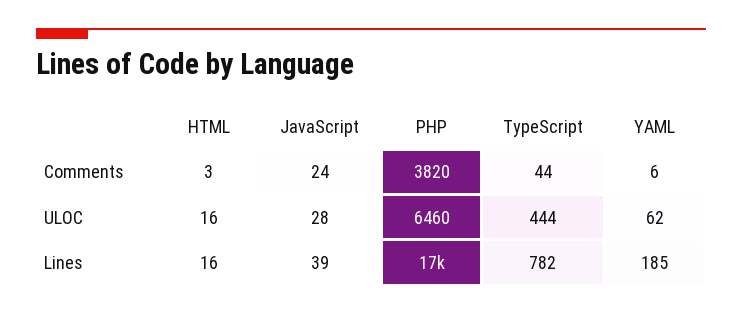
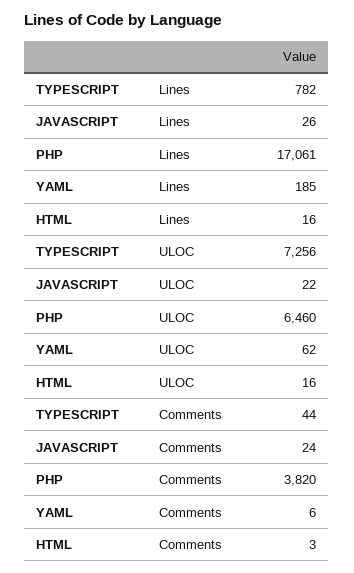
JavaScript, ULOC: 28 -> 22
TypeScript, ULOC: 444 -> 7256
JavaScript, Lines: 39 -> 26

